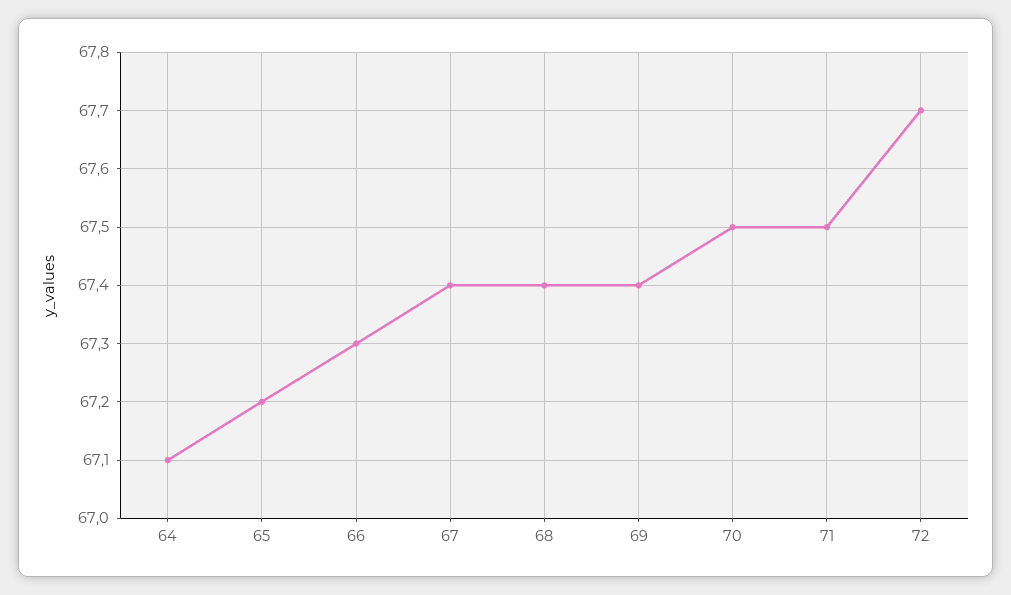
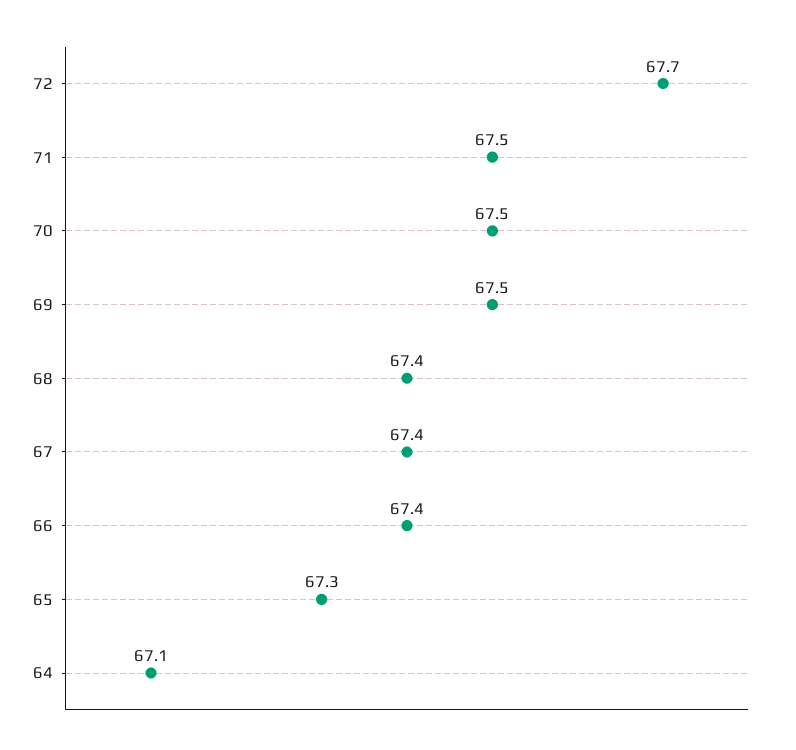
65: 67.2 -> 67.3
66: 67.3 -> 67.4
69: 67.4 -> 67.5

